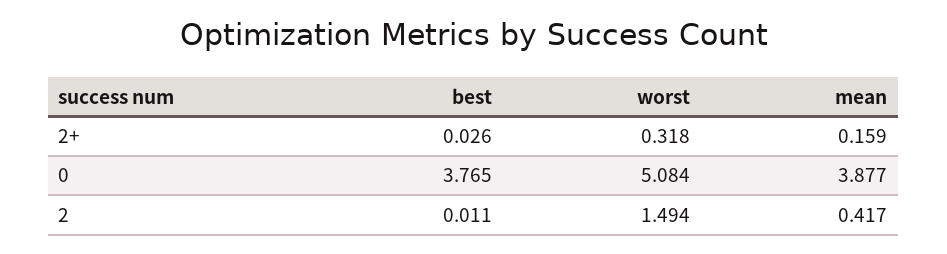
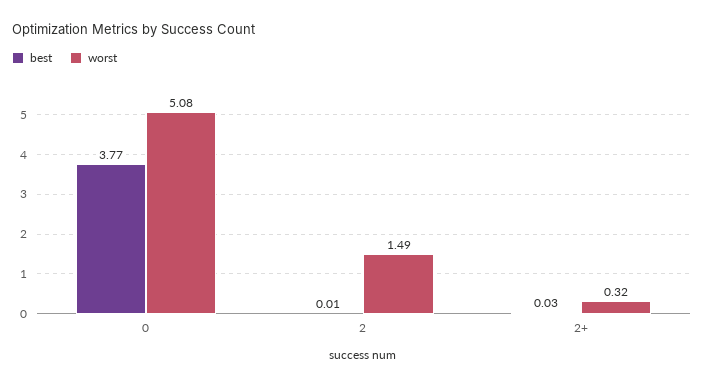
mean, 2+: 0.159 -> none
mean, 0: 3.877 -> none
mean, 2: 0.417 -> none

